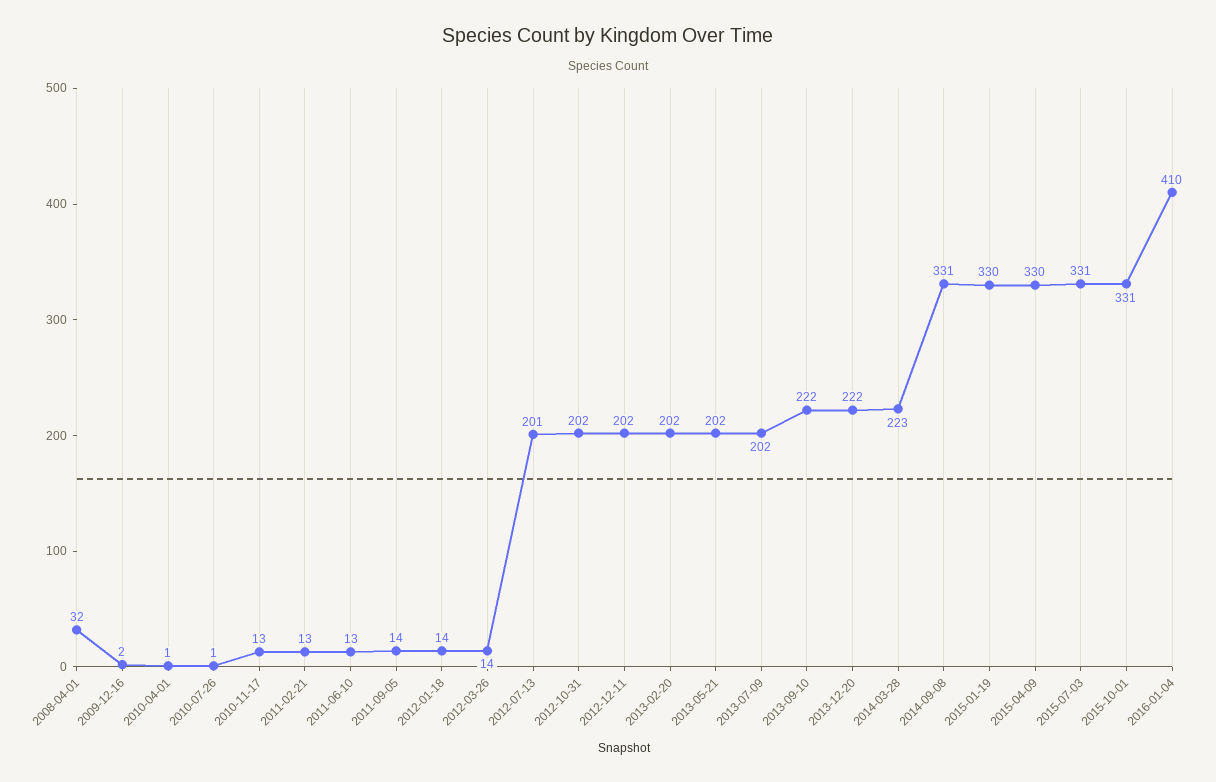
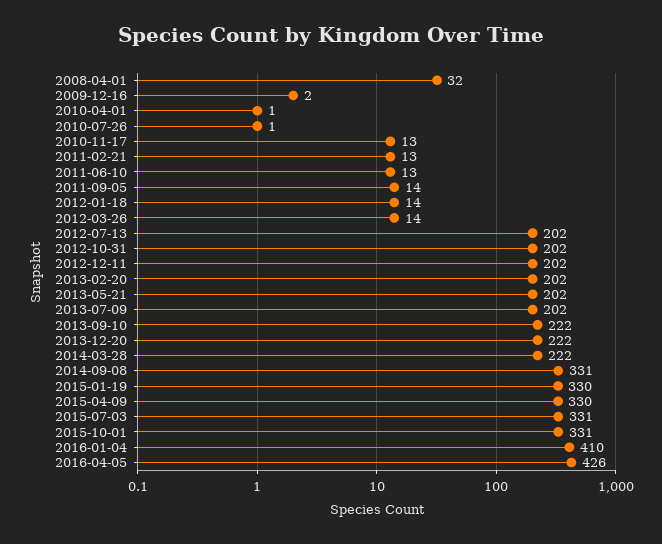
2012-07-13: 201 -> 202
2014-03-28: 223 -> 222
2016-04-05: none -> 426

